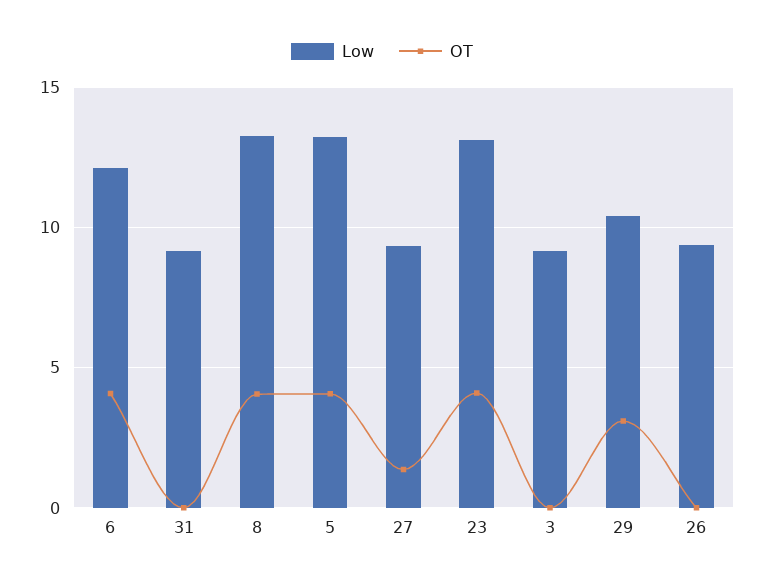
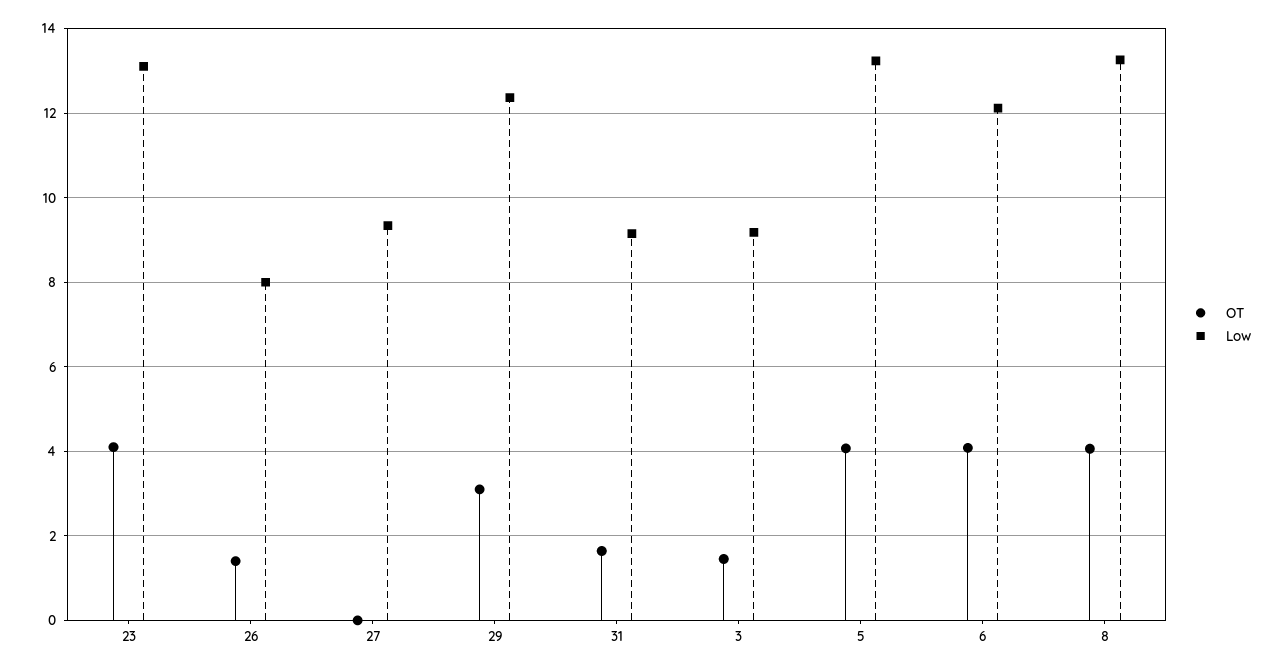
OT, 31: 0 -> 1.6
OT, 27: 1.5 -> 0
OT, 3: 0 -> 1.4
Low, 29: 10.5 -> 12.4
Low, 26: 9.5 -> 8
OT, 26: 0 -> 1.4

